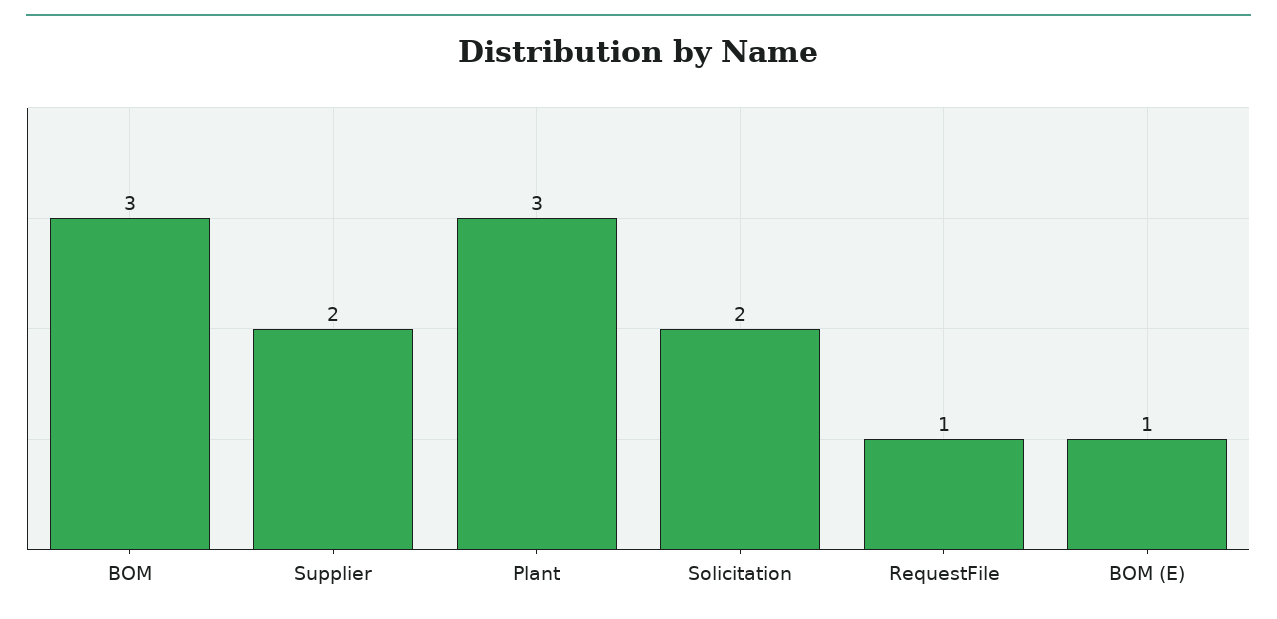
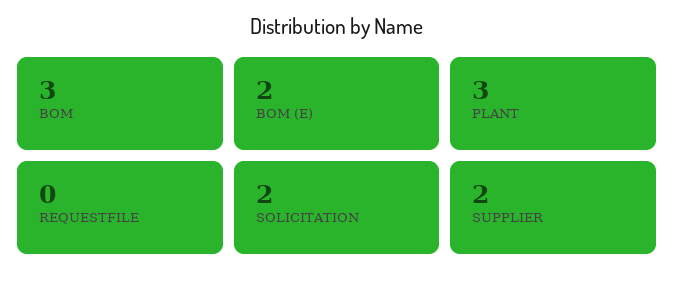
RequestFile: 1 -> 0
BOM (E): 1 -> 2

